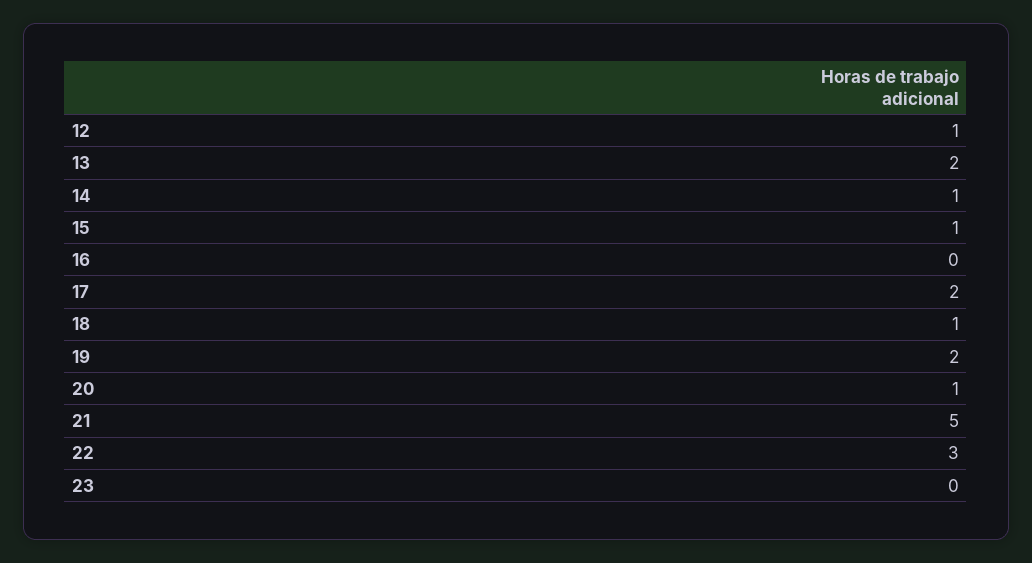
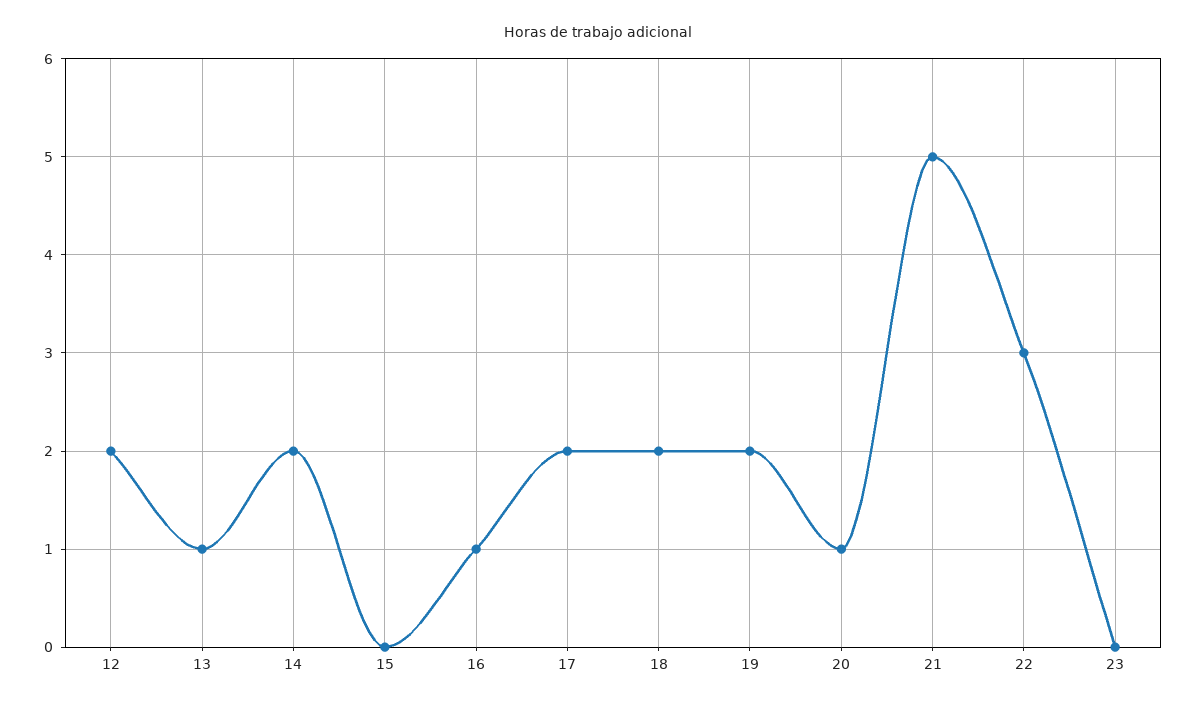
12: 1 -> 2
13: 2 -> 1
14: 1 -> 2
15: 1 -> 0
16: 0 -> 1
18: 1 -> 2

